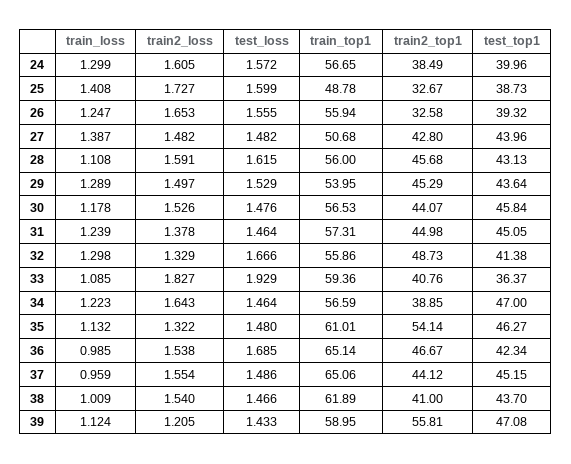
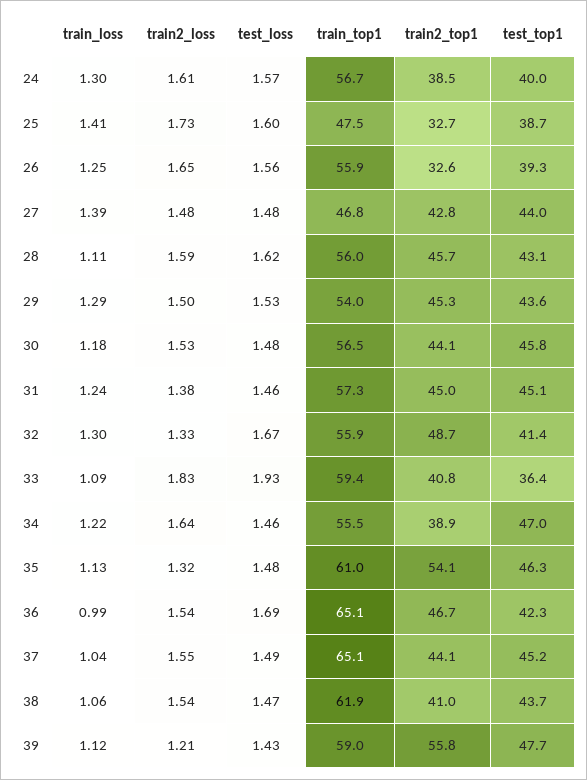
train_top1, 25: 48.78 -> 47.5
train_top1, 27: 50.68 -> 46.8
train_top1, 34: 56.59 -> 55.5
train_loss, 37: 0.959 -> 1.04
train_loss, 38: 1.009 -> 1.06
test_top1, 39: 47.08 -> 47.7

